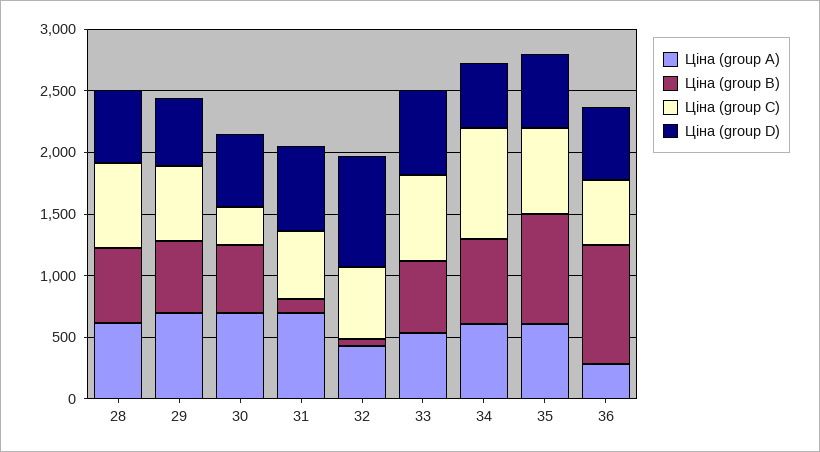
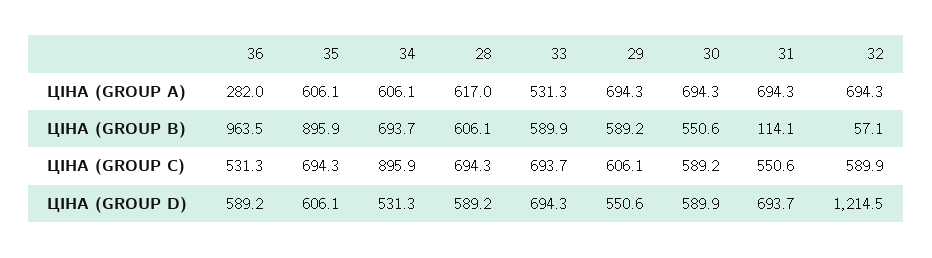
Ціна (group C), 30: 300 -> 589.2
Ціна (group A), 32: 400 -> 694.3
Ціна (group D), 32: 900 -> 1214.5

